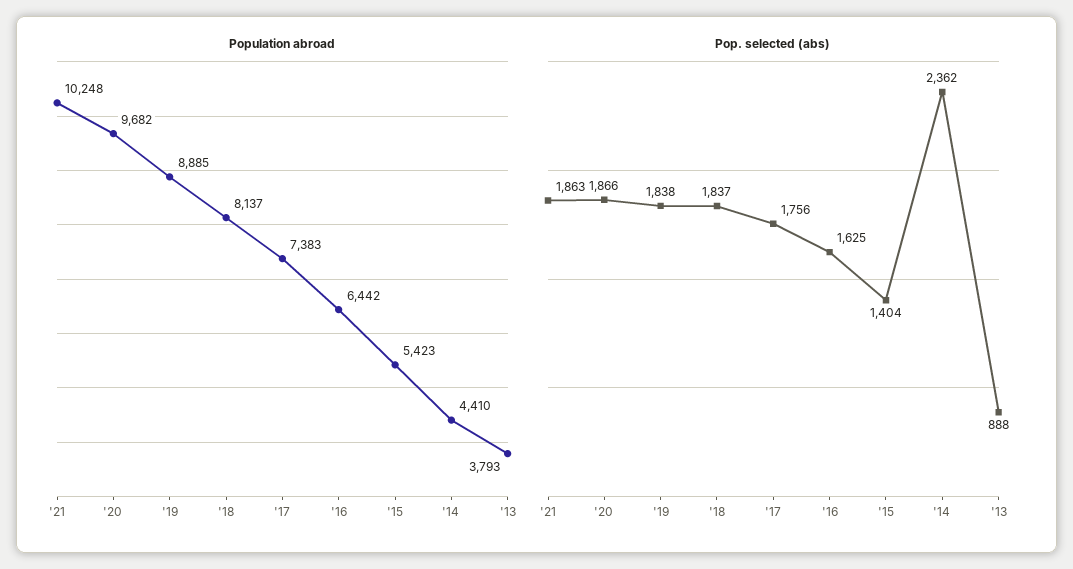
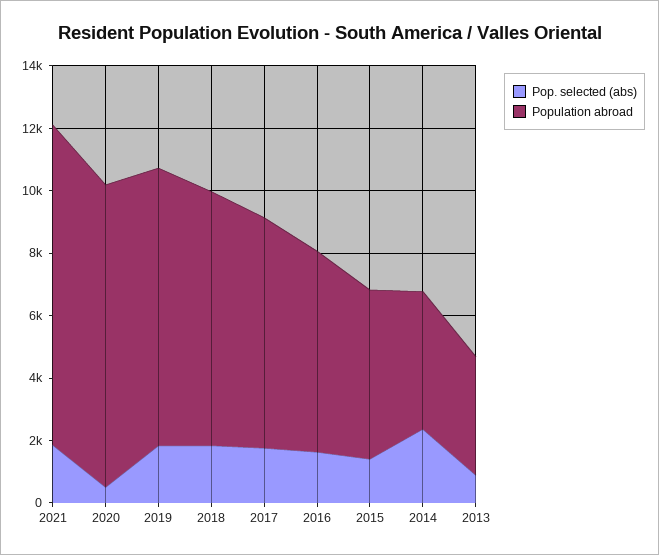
Pop. selected (abs), '20: 1866 -> 500

